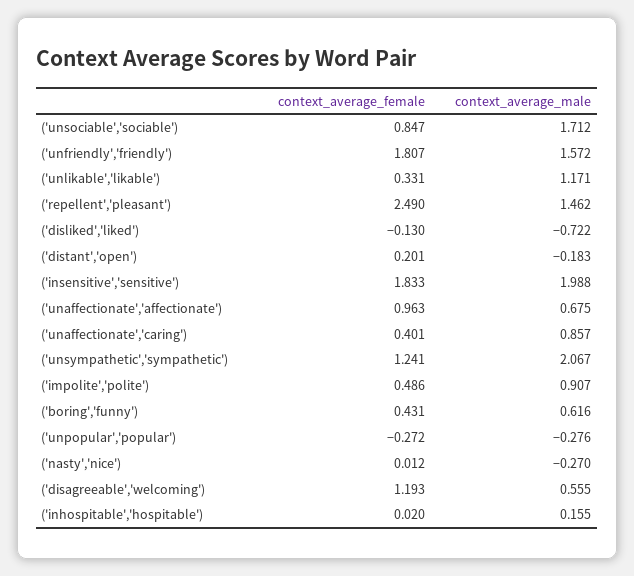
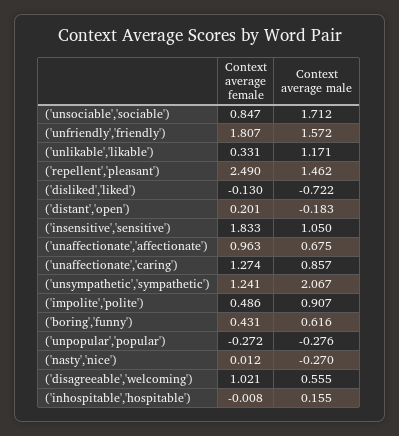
context_average_male, ('insensitive','sensitive'): 1.988 -> 1.05
context_average_female, ('unaffectionate','caring'): 0.401 -> 1.274
context_average_female, ('disagreeable','welcoming'): 1.193 -> 1.021
context_average_female, ('inhospitable','hospitable'): 0.02 -> -0.008

